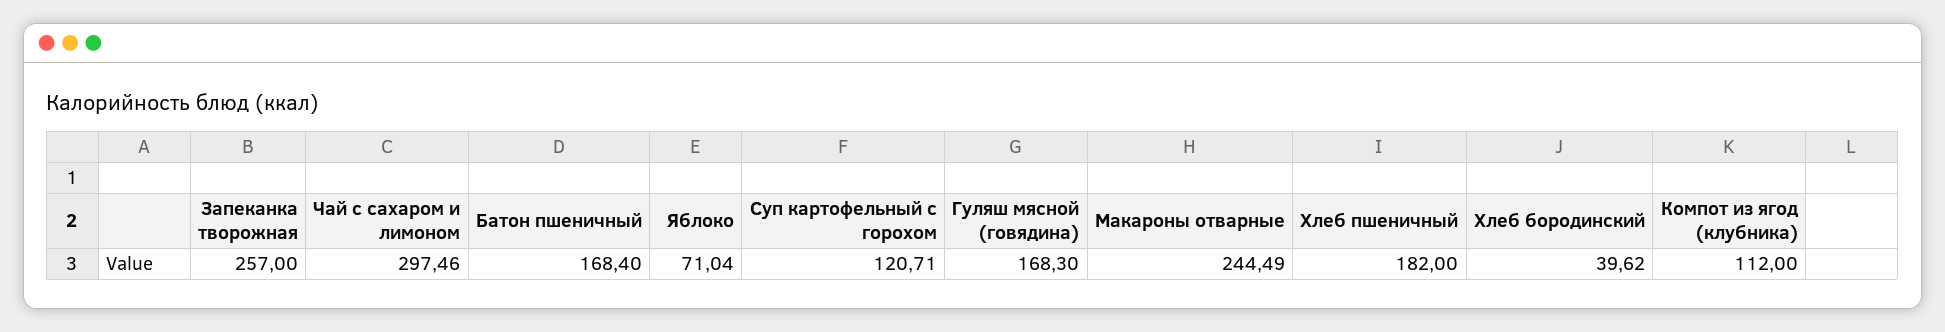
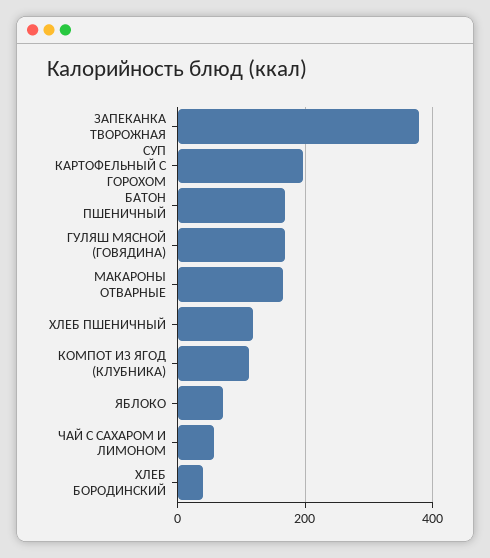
Запеканка творожная: 257 -> 380
Чай с сахаром и лимоном: 297.46 -> 60
Суп картофельный с горохом: 120.71 -> 200
Макароны отварные: 244.49 -> 160
Хлеб пшеничный: 182 -> 120

